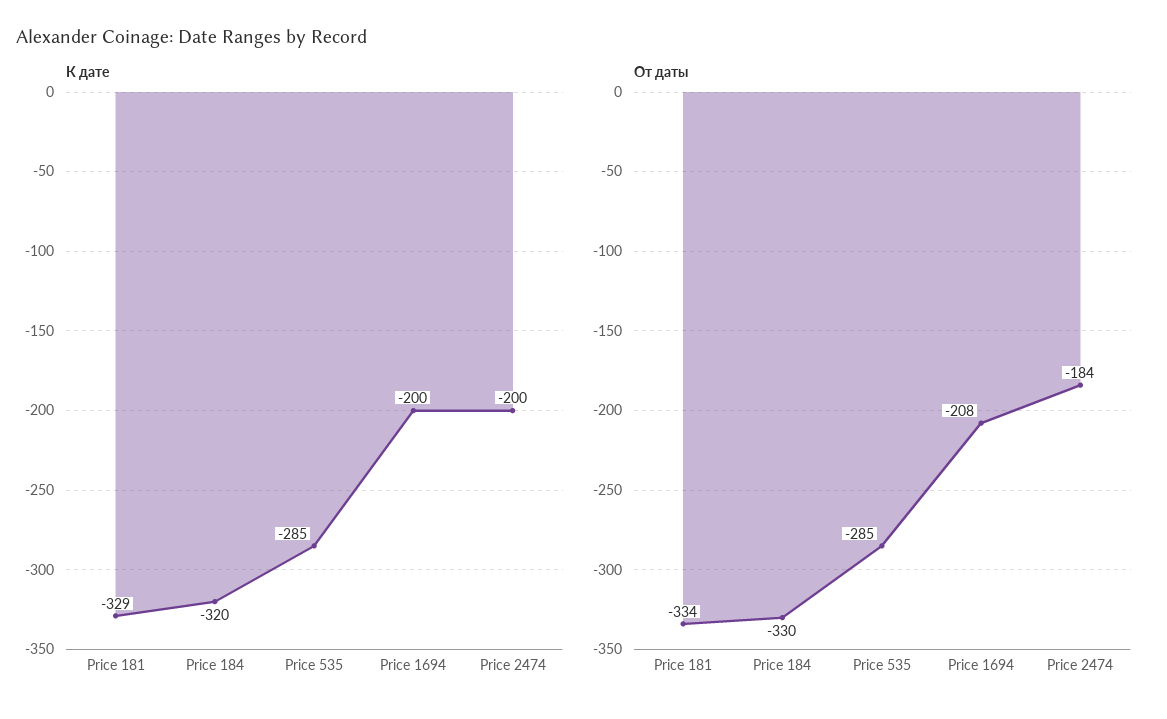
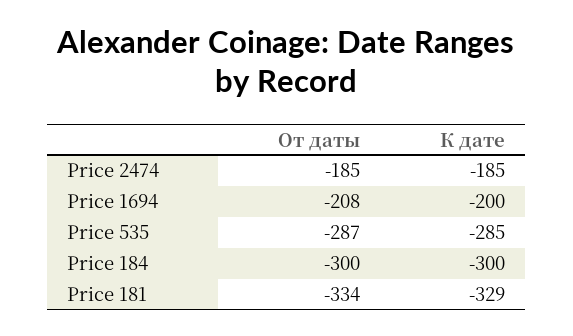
К дате, Price 184: -320 -> -300
К дате, Price 2474: -200 -> -185
От даты, Price 184: -330 -> -300
От даты, Price 535: -285 -> -287
От даты, Price 2474: -184 -> -185

